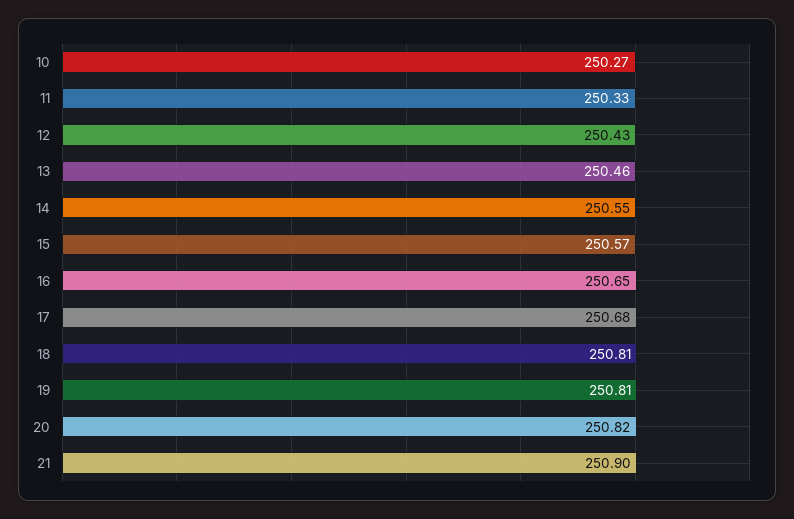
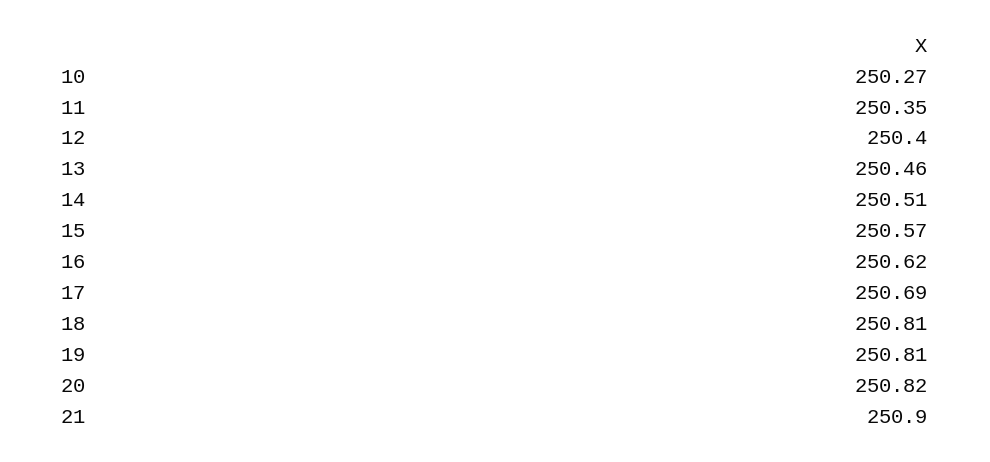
11: 250.33 -> 250.35
12: 250.43 -> 250.4
14: 250.55 -> 250.51
16: 250.65 -> 250.62
17: 250.68 -> 250.69

